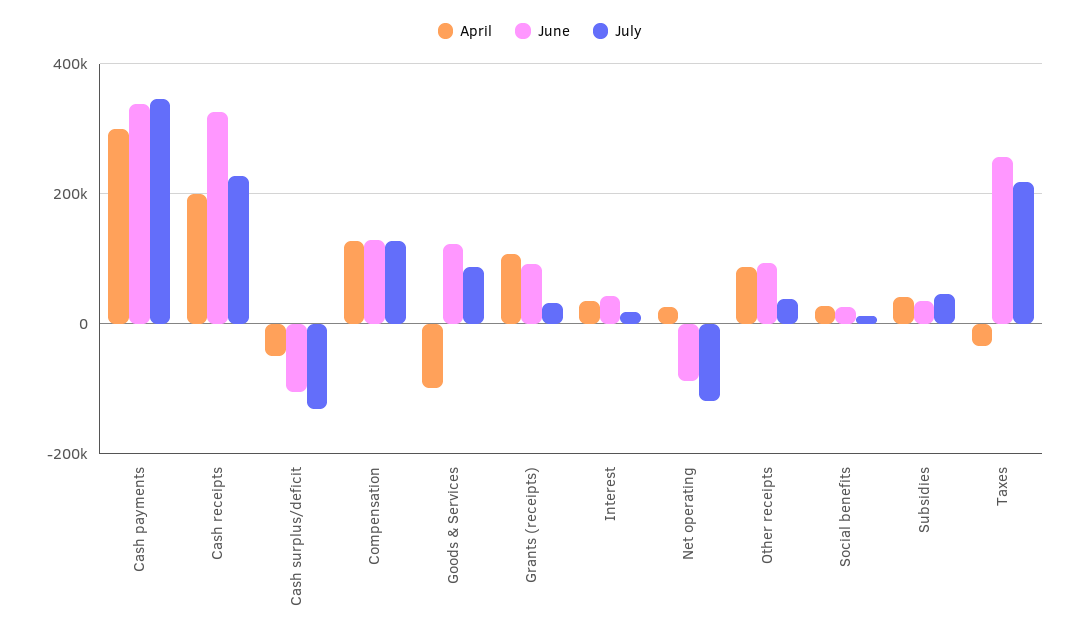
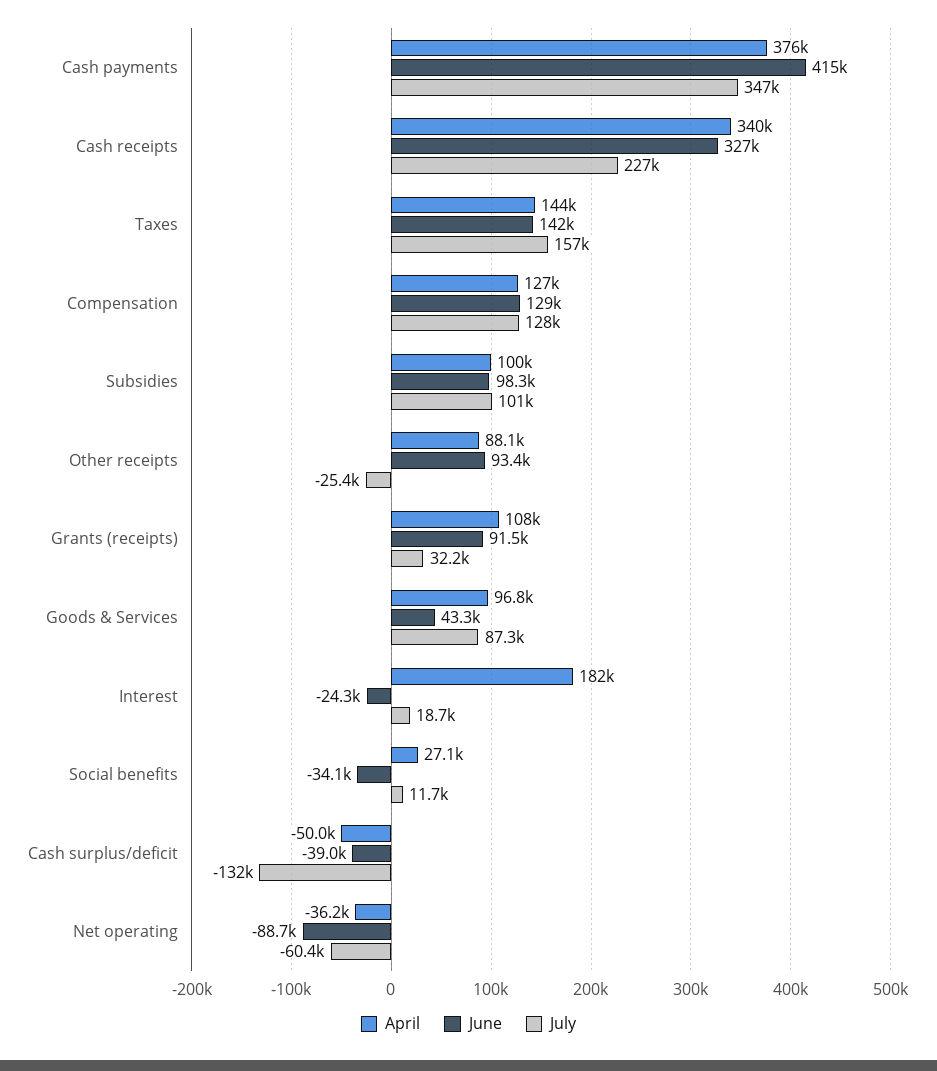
April, Cash payments: 300000 -> 376000
June, Cash payments: 340000 -> 415000
April, Cash receipts: 200000 -> 340000
June, Cash surplus/deficit: -100000 -> -39000
April, Goods & Services: -100000 -> 96800
June, Goods & Services: 120000 -> 43300
April, Interest: 40000 -> 182000
June, Interest: 40000 -> -24300
April, Net operating: 20000 -> -36200
July, Net operating: -120000 -> -60400
July, Other receipts: 40000 -> -25400
June, Social benefits: 20000 -> -34100
April, Subsidies: 40000 -> 100000
June, Subsidies: 40000 -> 98300
July, Subsidies: 40000 -> 101000
April, Taxes: -40000 -> 144000
June, Taxes: 260000 -> 142000
July, Taxes: 220000 -> 157000

